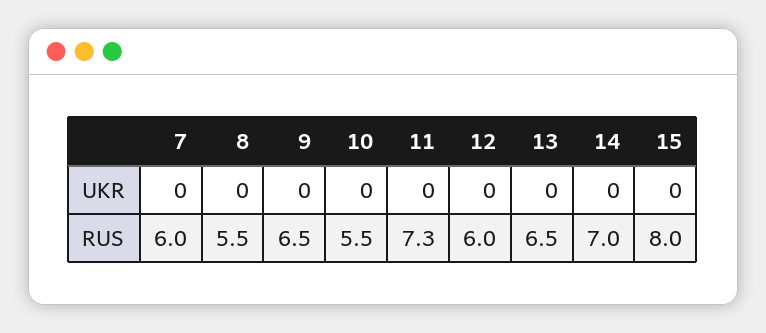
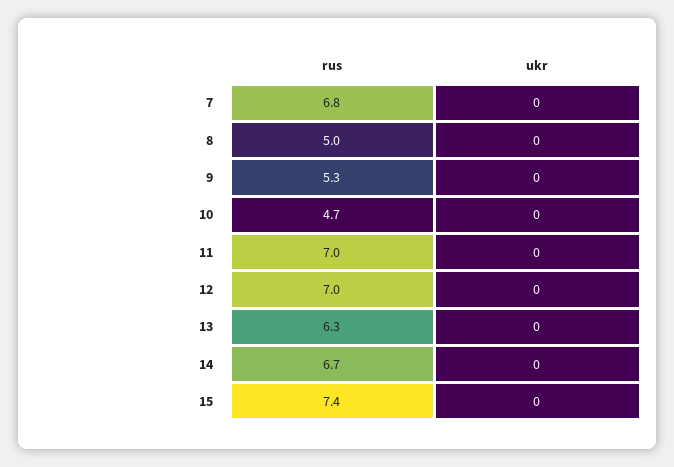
7, RUS: 6 -> 6.8
8, RUS: 5.5 -> 5
9, RUS: 6.5 -> 5.3
10, RUS: 5.5 -> 4.7
11, RUS: 7.3 -> 7
12, RUS: 6 -> 7
13, RUS: 6.5 -> 6.3
14, RUS: 7 -> 6.7
15, RUS: 8 -> 7.4

